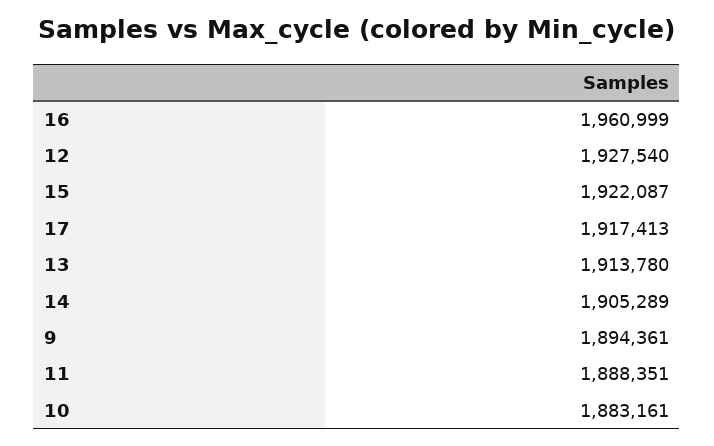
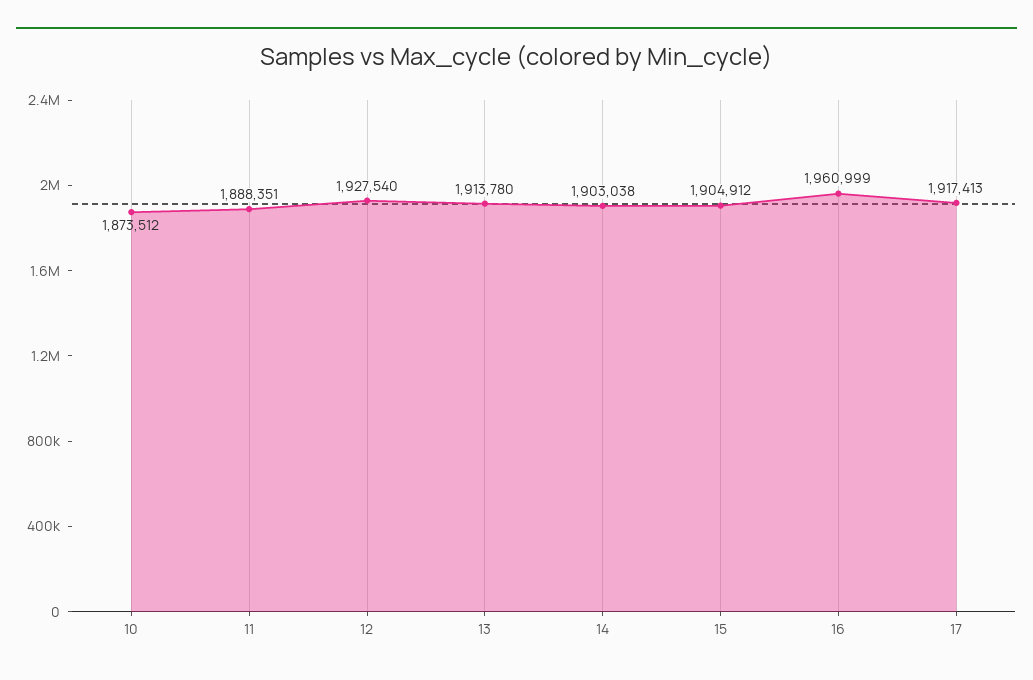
15: 1922087 -> 1904912
14: 1905289 -> 1903038
9: 1894361 -> none
10: 1883161 -> 1873512

